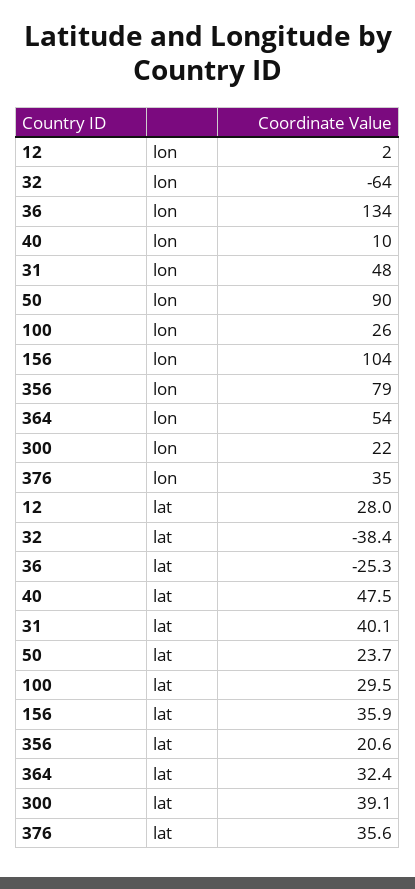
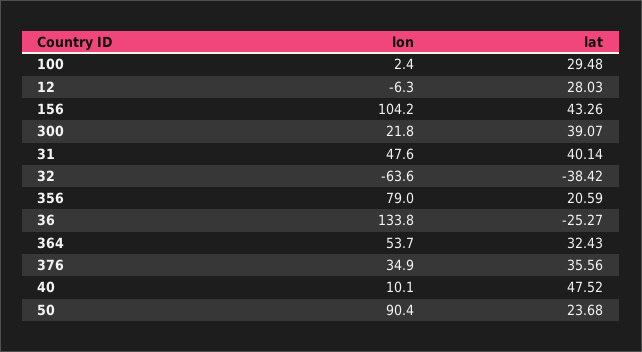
12, lon: 2 -> -6.3
100, lon: 26 -> 2.4
156, lat: 35.9 -> 43.26

